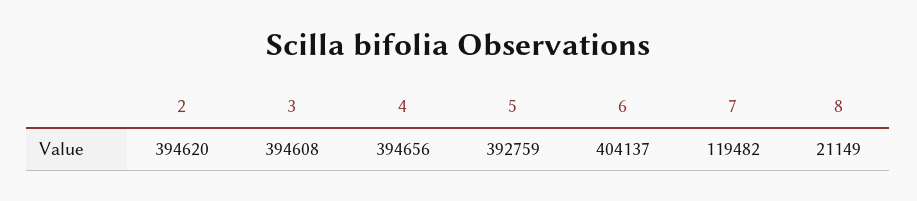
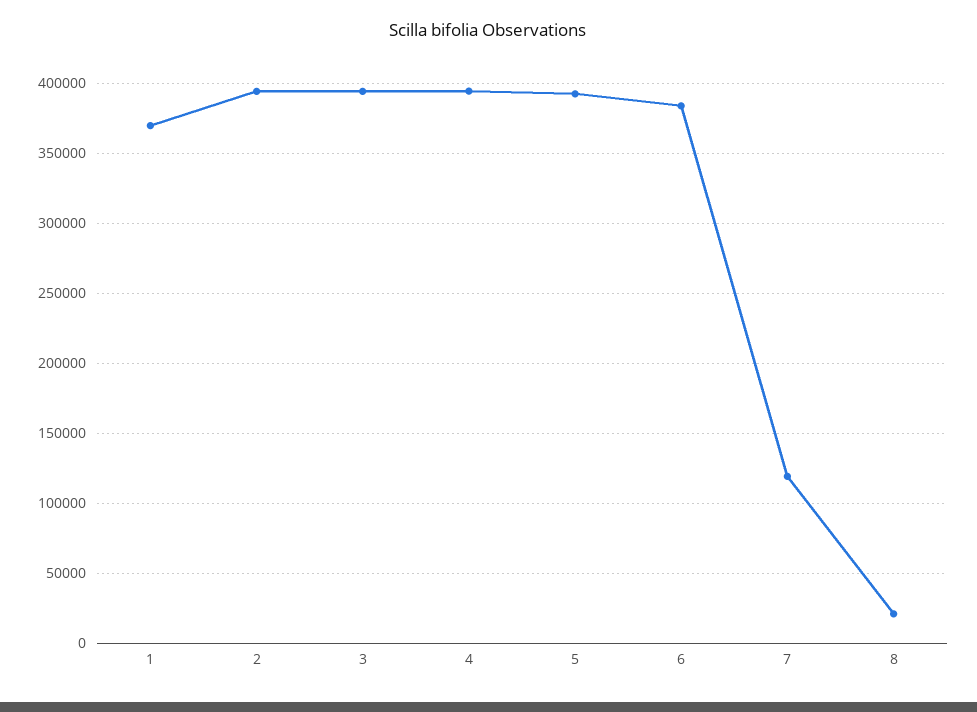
6: 404137 -> 385000
1: none -> 370000

